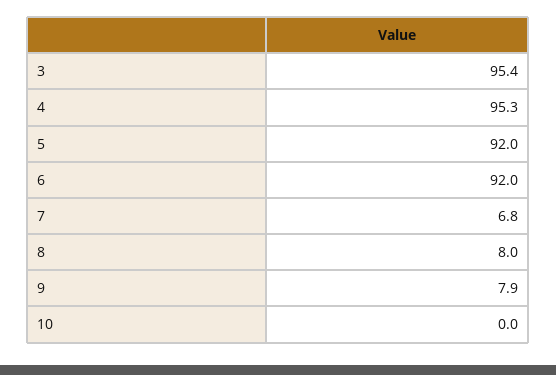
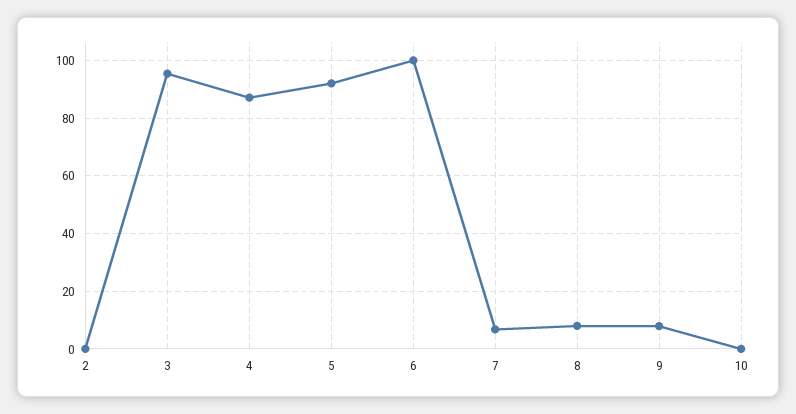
4: 95.3 -> 87.5
6: 92 -> 100
2: none -> 0

